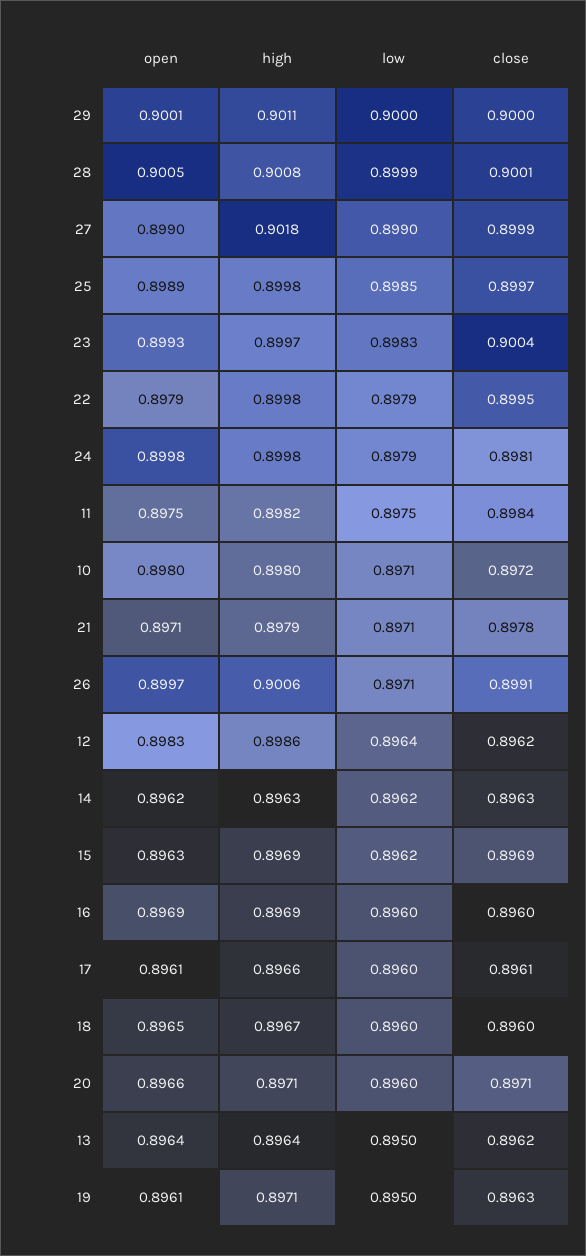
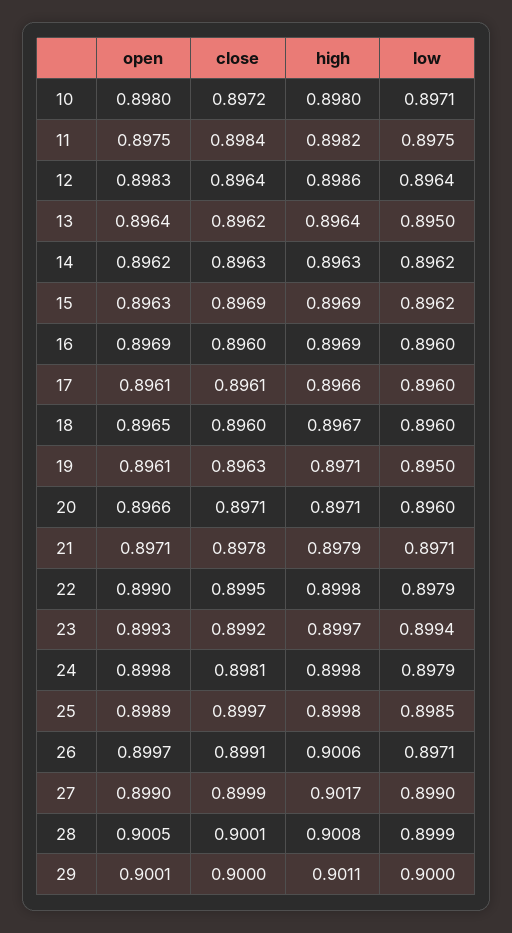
high, 27: 0.9018 -> 0.9017
low, 23: 0.8983 -> 0.8994
close, 23: 0.9004 -> 0.8992
open, 22: 0.8979 -> 0.899
close, 12: 0.8962 -> 0.8964

